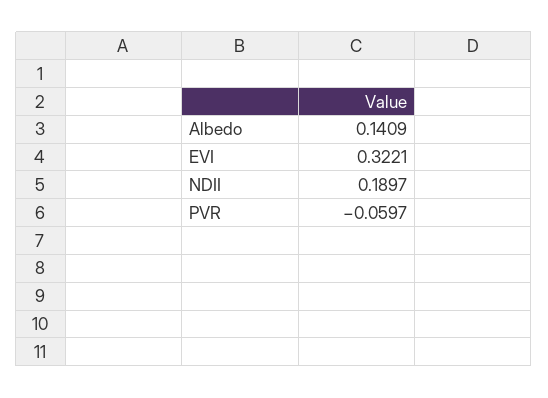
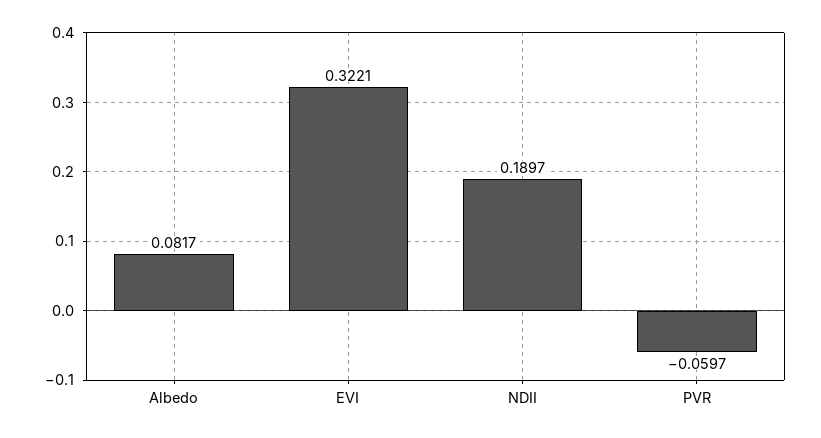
Albedo: 0.1409 -> 0.0817

